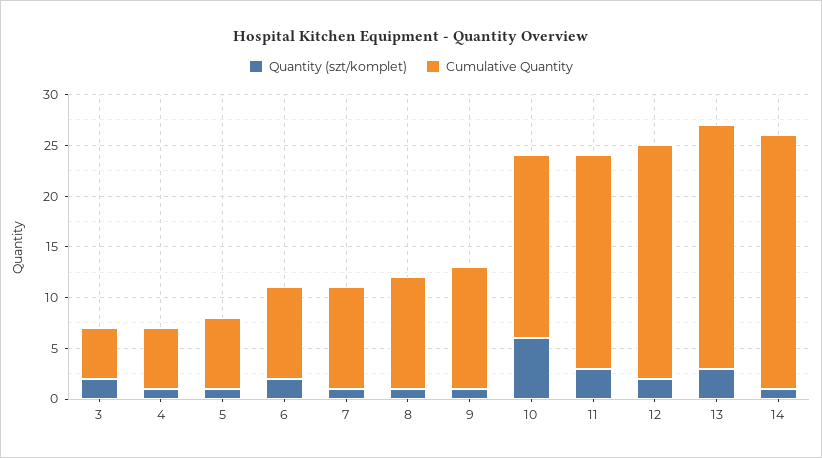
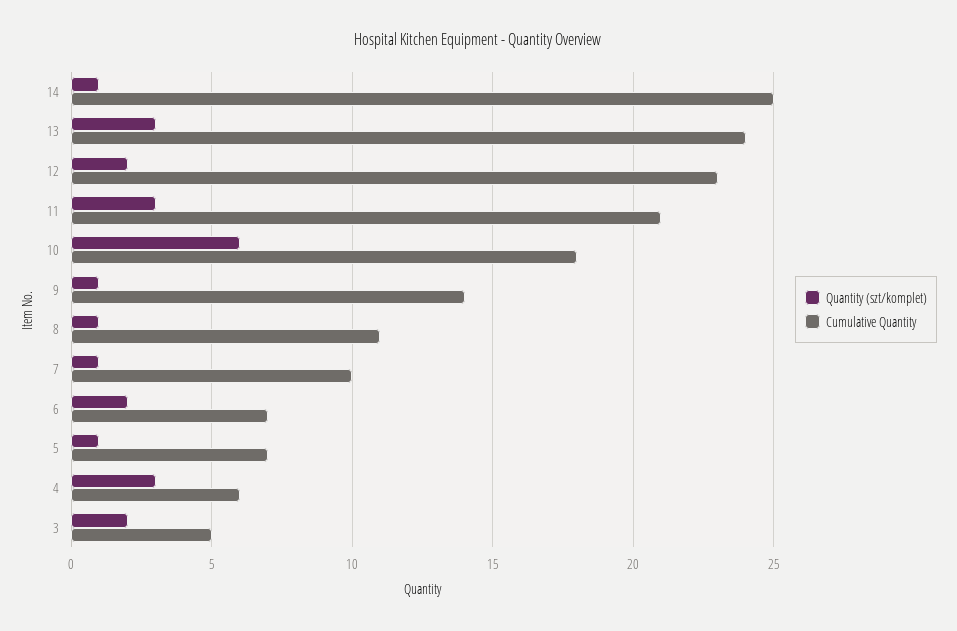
Quantity (szt/komplet), 4: 1 -> 3
Cumulative Quantity, 6: 9 -> 7
Cumulative Quantity, 9: 12 -> 14

